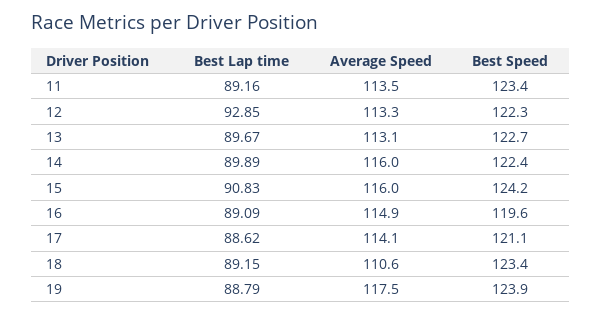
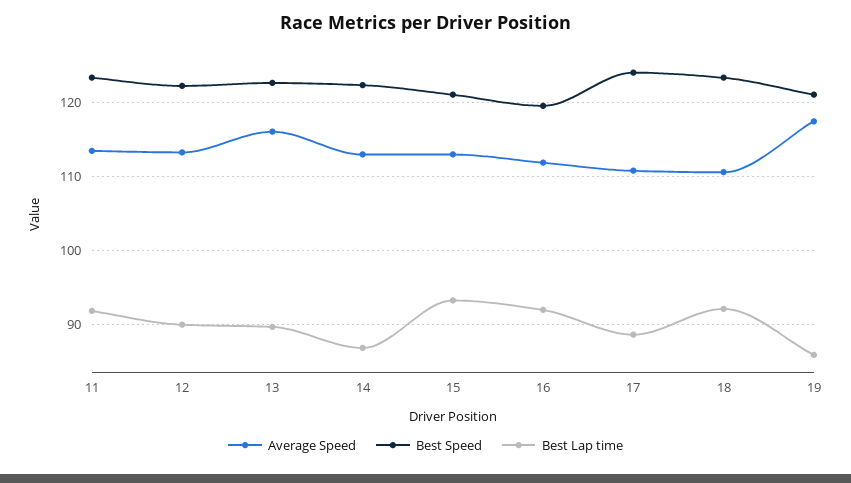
Best Lap time, 11: 89.16 -> 92
Best Lap time, 12: 92.85 -> 90
Average Speed, 13: 113.1 -> 116
Best Lap time, 14: 89.89 -> 87
Average Speed, 14: 116 -> 113
Best Lap time, 15: 90.83 -> 93
Average Speed, 15: 116 -> 113
Best Speed, 15: 124.2 -> 121
Best Lap time, 16: 89.09 -> 92
Average Speed, 16: 114.9 -> 112
Average Speed, 17: 114.1 -> 111
Best Speed, 17: 121.1 -> 124
Best Lap time, 18: 89.15 -> 92
Best Lap time, 19: 88.79 -> 86
Best Speed, 19: 123.9 -> 121

